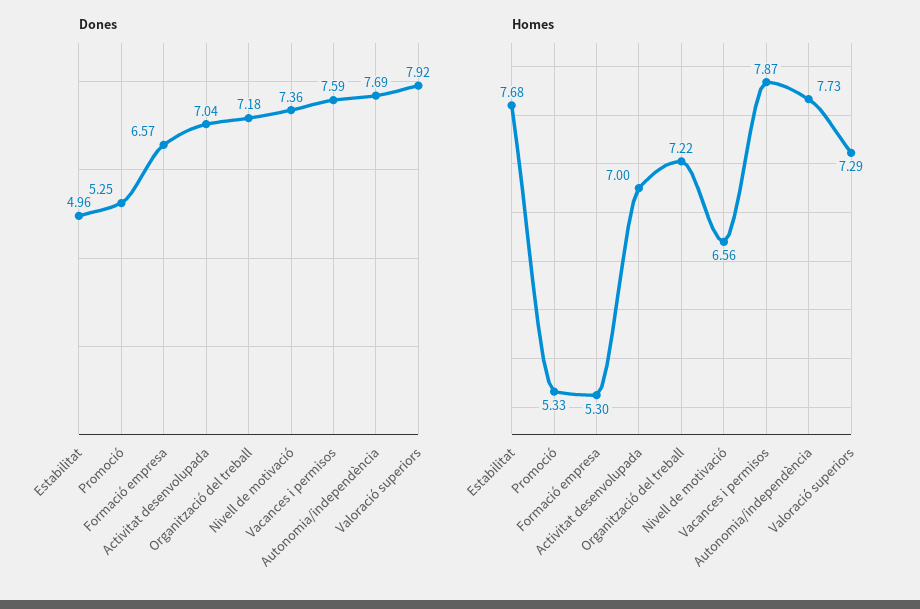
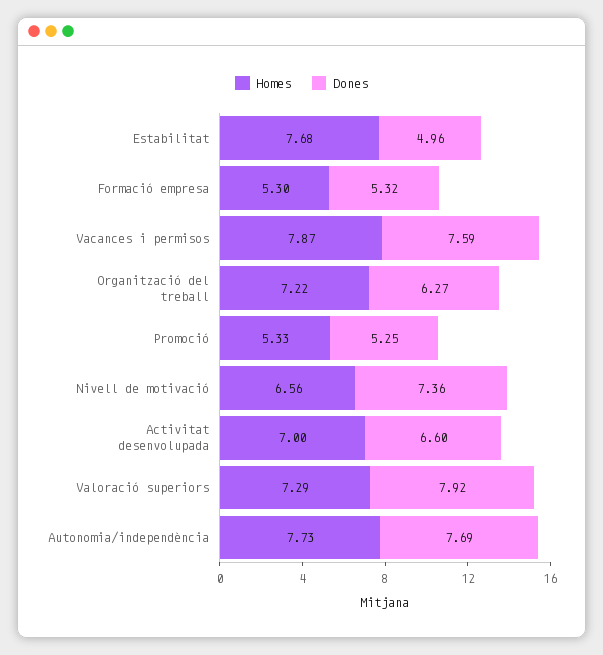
Dones, Formació empresa: 6.57 -> 5.32
Dones, Activitat desenvolupada: 7.04 -> 6.6
Dones, Organització del treball: 7.18 -> 6.27

